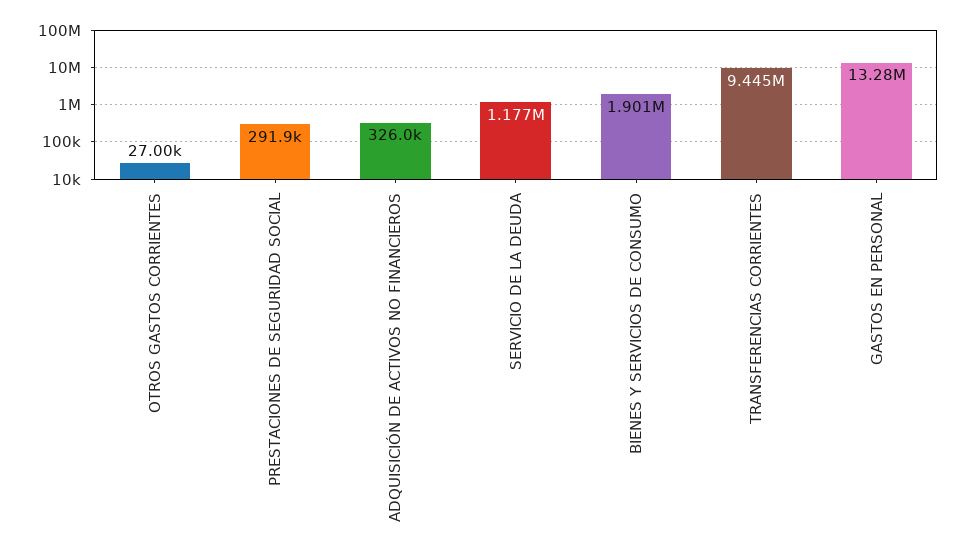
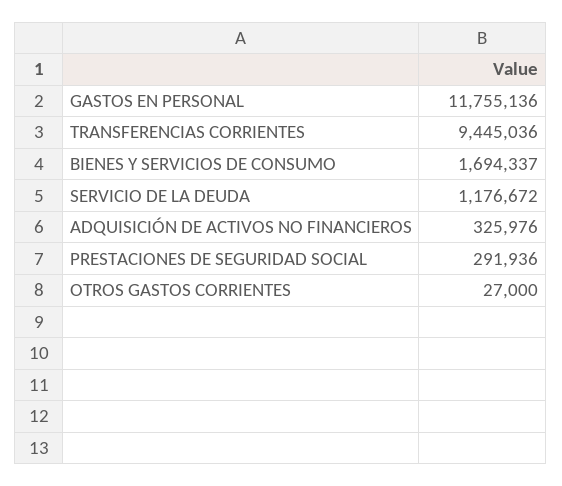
BIENES Y SERVICIOS DE CONSUMO: 1901000 -> 1694337
GASTOS EN PERSONAL: 13280000 -> 11755136

